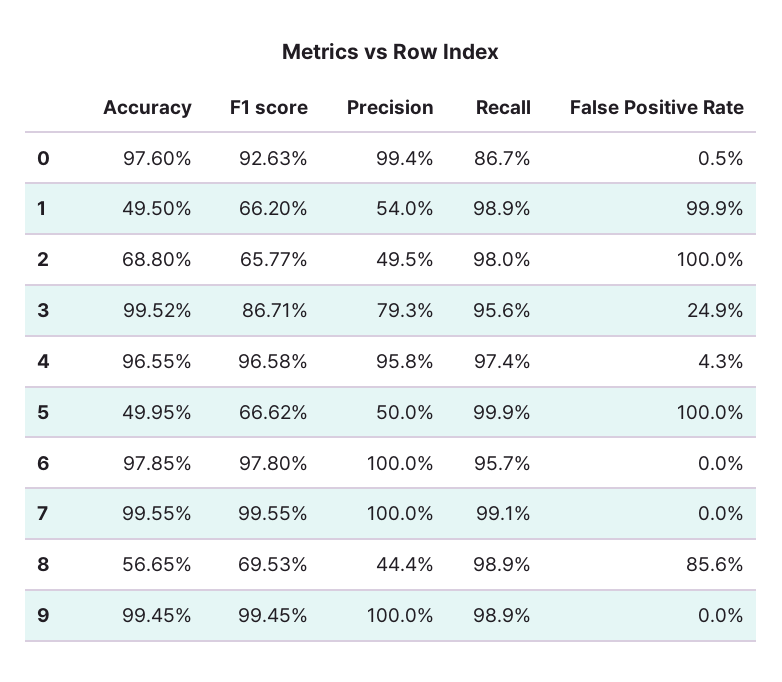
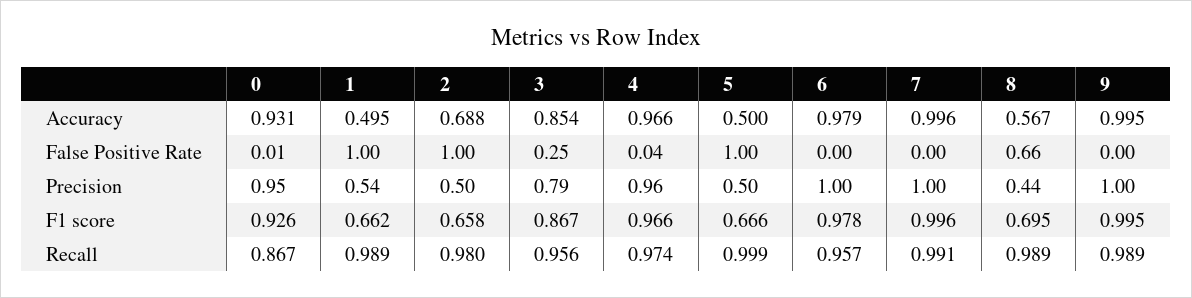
Accuracy, 0: 0.976 -> 0.931
Precision, 0: 0.994 -> 0.95
Accuracy, 3: 0.9952 -> 0.854
False Positive Rate, 8: 0.856 -> 0.66

